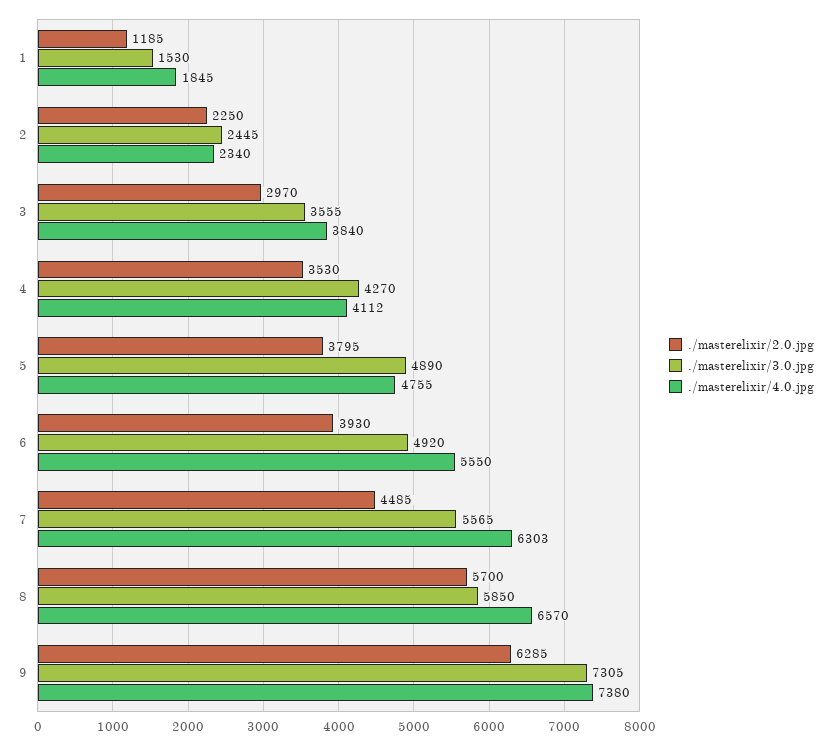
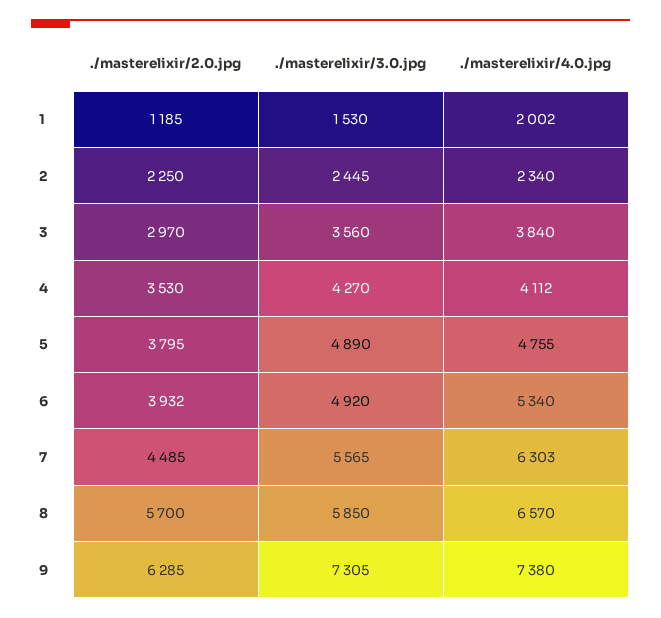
./masterelixir/4.0.jpg, 1: 1845 -> 2002
./masterelixir/3.0.jpg, 3: 3555 -> 3560
./masterelixir/2.0.jpg, 6: 3930 -> 3932
./masterelixir/4.0.jpg, 6: 5550 -> 5340

